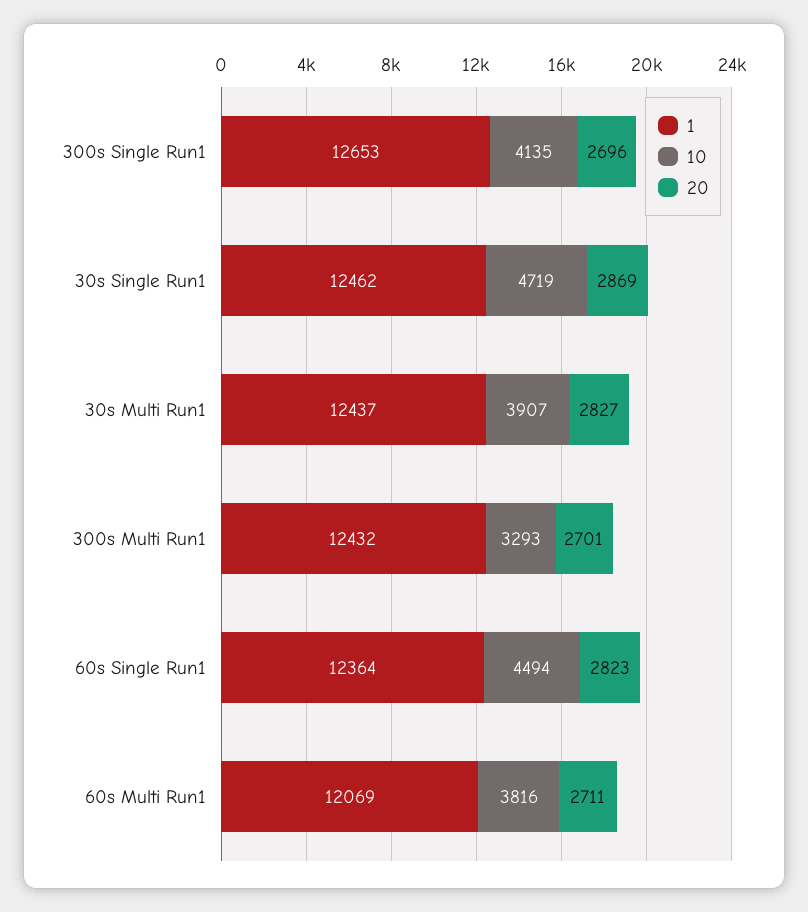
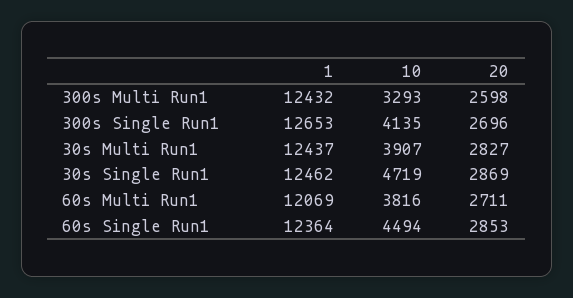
20, 300s Multi Run1: 2701 -> 2598
20, 60s Single Run1: 2823 -> 2853

